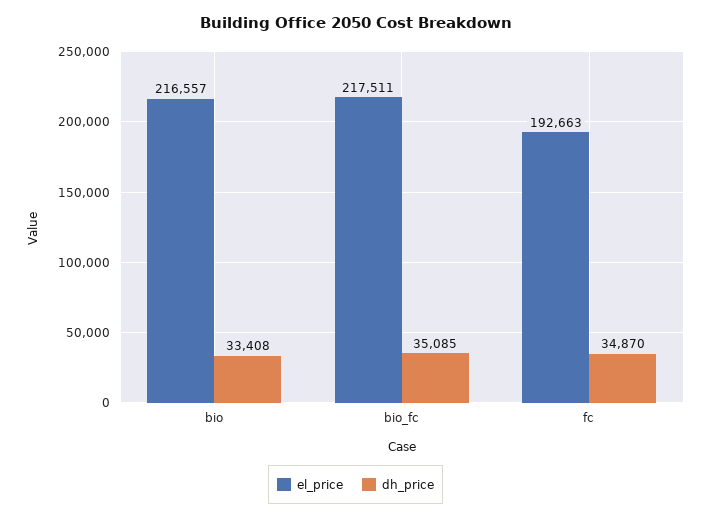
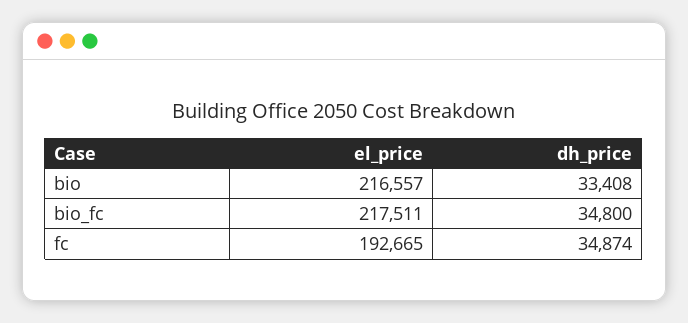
dh_price, bio_fc: 35085 -> 34800
el_price, fc: 192663 -> 192665
dh_price, fc: 34870 -> 34874

